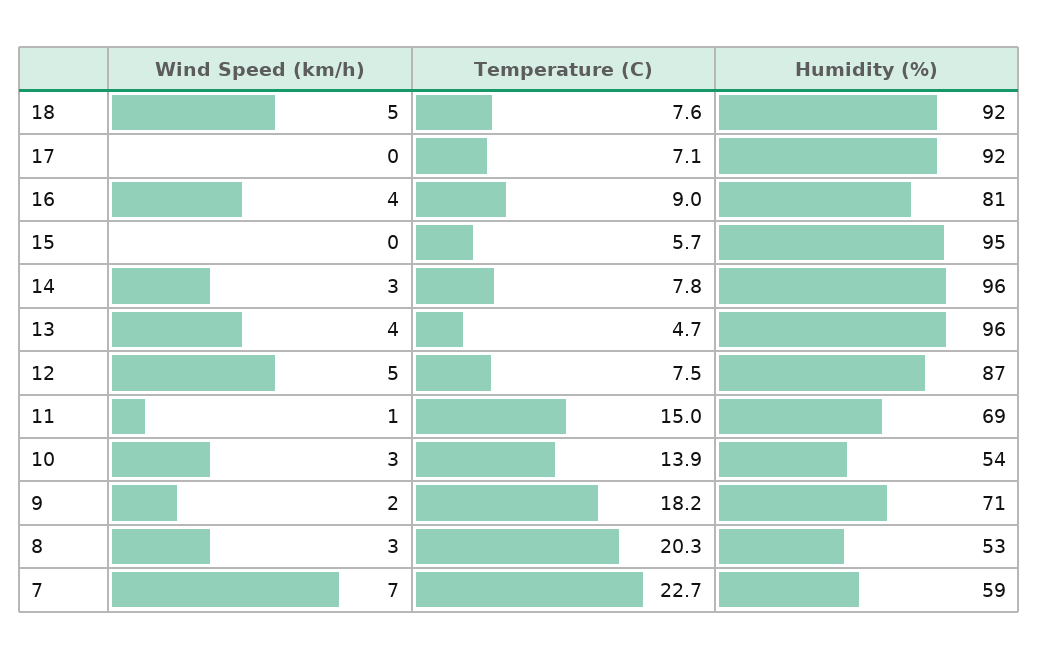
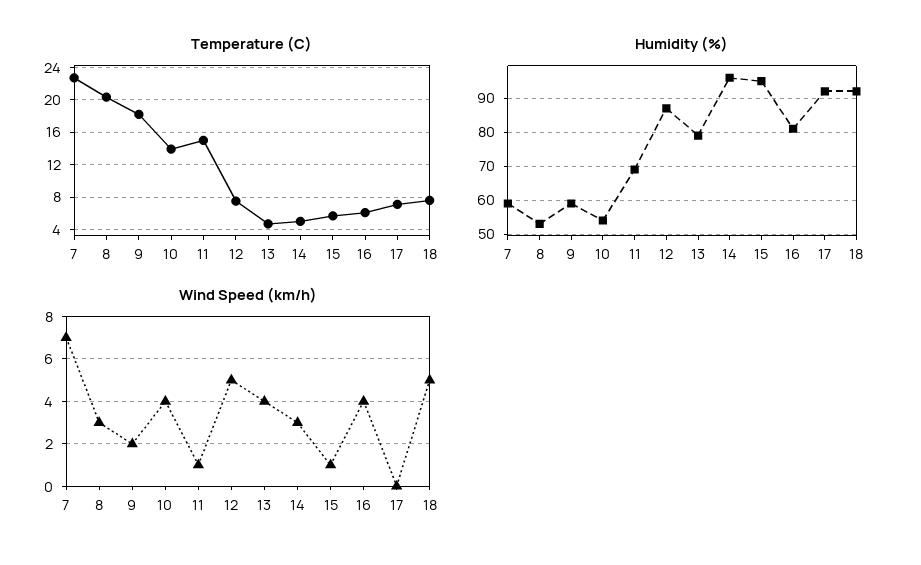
Temperature (C), 16: 9 -> 6
Wind Speed (km/h), 15: 0 -> 1
Temperature (C), 14: 7.8 -> 5
Humidity (%), 13: 96 -> 80
Wind Speed (km/h), 10: 3 -> 4
Humidity (%), 9: 71 -> 60

